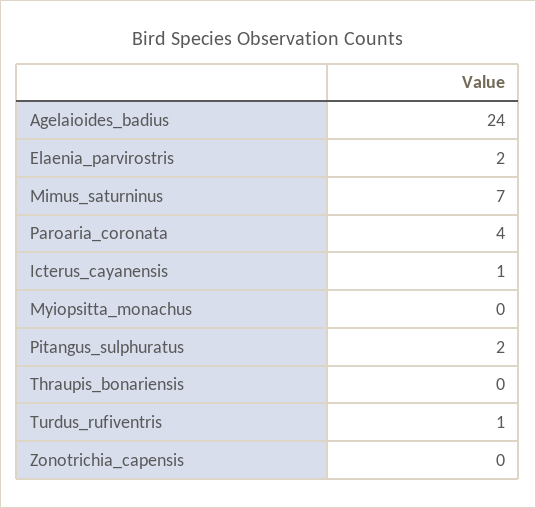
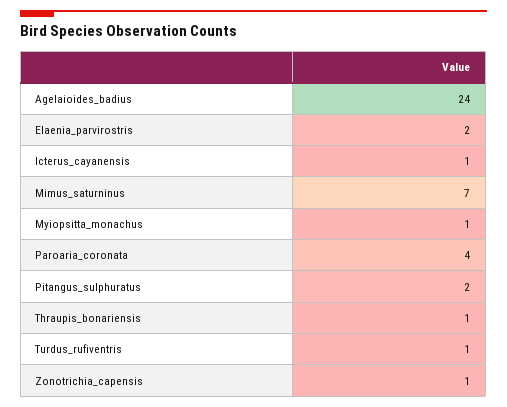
Myiopsitta_monachus: 0 -> 1
Thraupis_bonariensis: 0 -> 1
Zonotrichia_capensis: 0 -> 1

